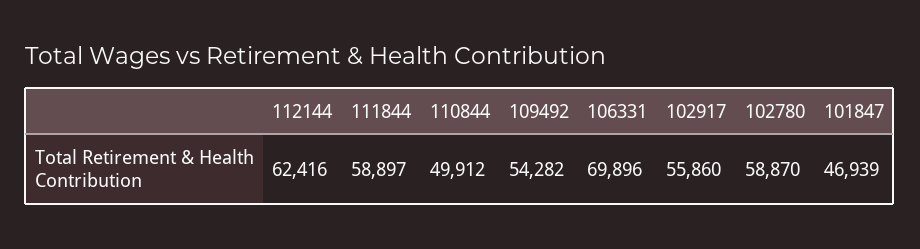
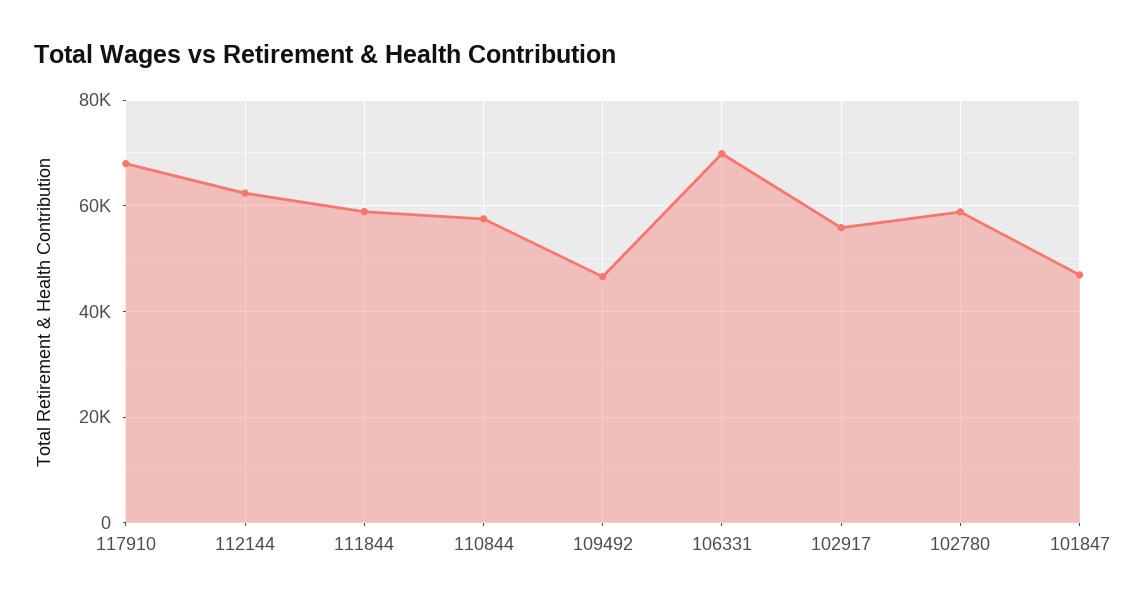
110844: 49912 -> 58000
109492: 54282 -> 46000
117910: none -> 68000

